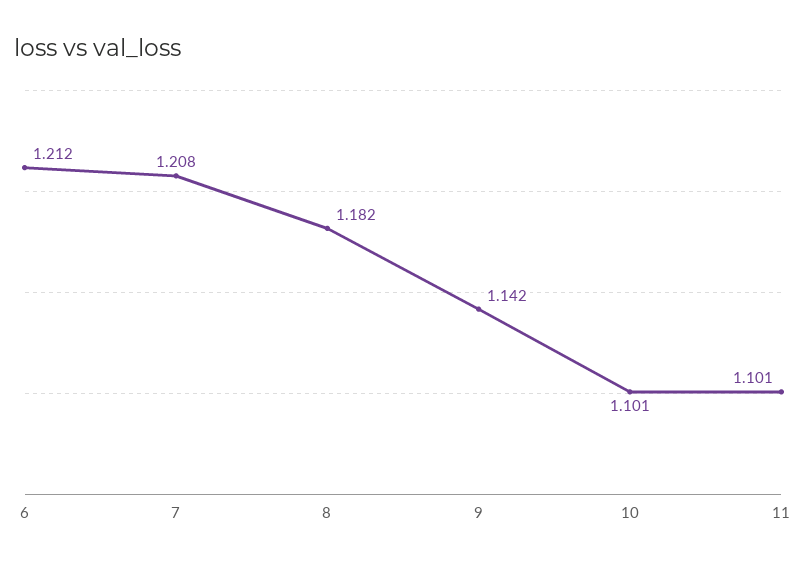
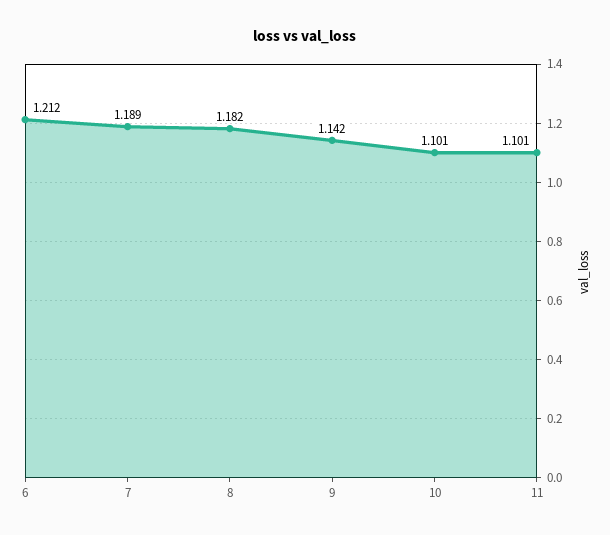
7: 1.208 -> 1.189

